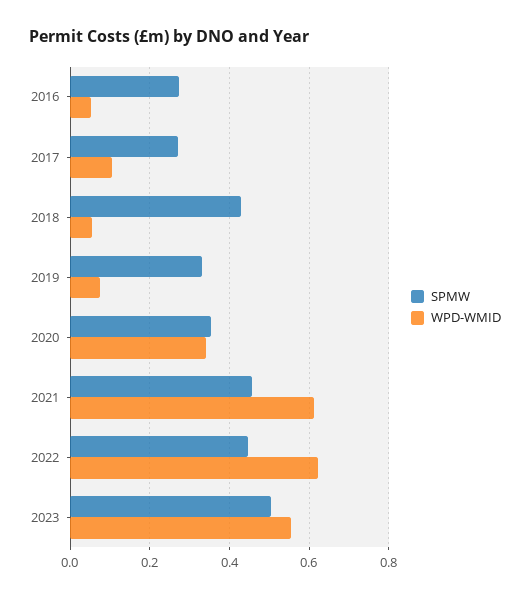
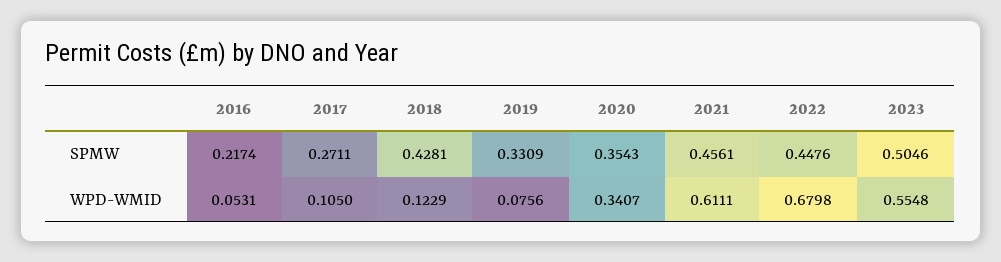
SPMW, 2016: 0.28 -> 0.2174
WPD-WMID, 2018: 0.06 -> 0.1229
WPD-WMID, 2022: 0.62 -> 0.6798

